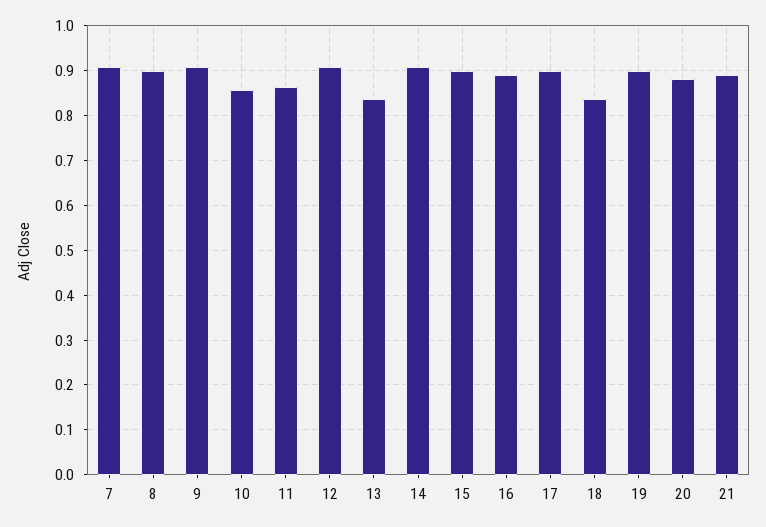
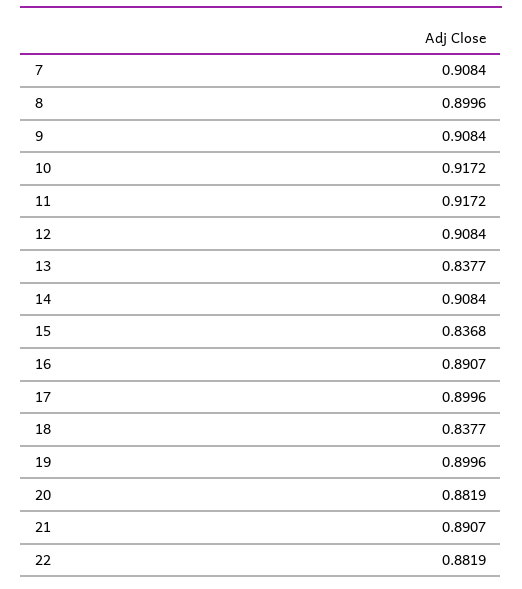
10: 0.86 -> 0.9172
11: 0.86 -> 0.9172
15: 0.9 -> 0.8368
22: none -> 0.8819

